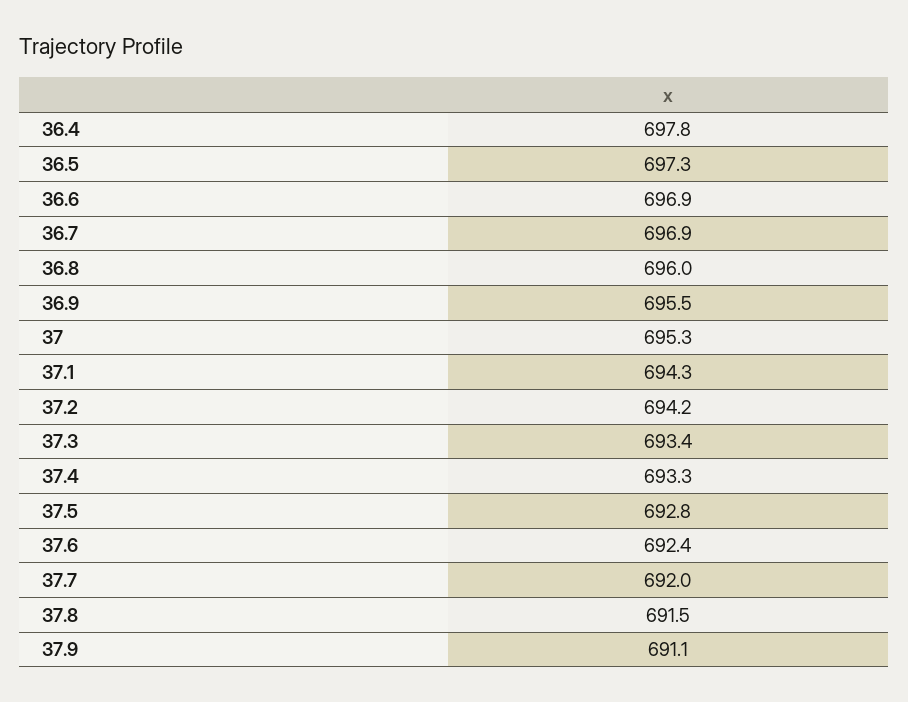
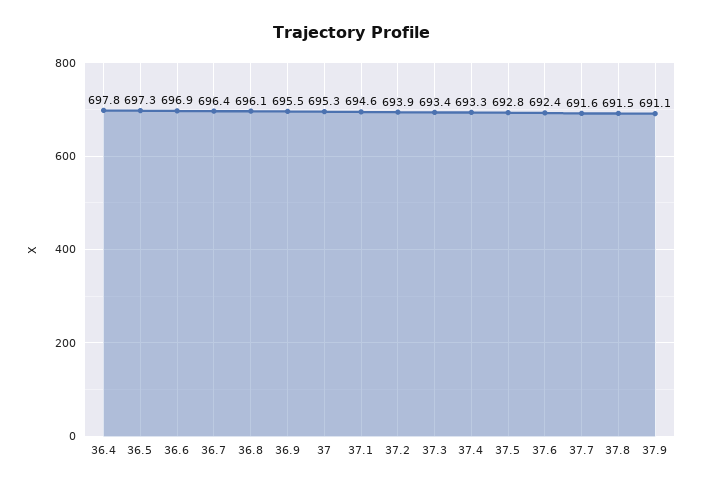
36.7: 696.9 -> 696.4
36.8: 696 -> 696.1
37.1: 694.3 -> 694.6
37.2: 694.2 -> 693.9
37.7: 692 -> 691.6

